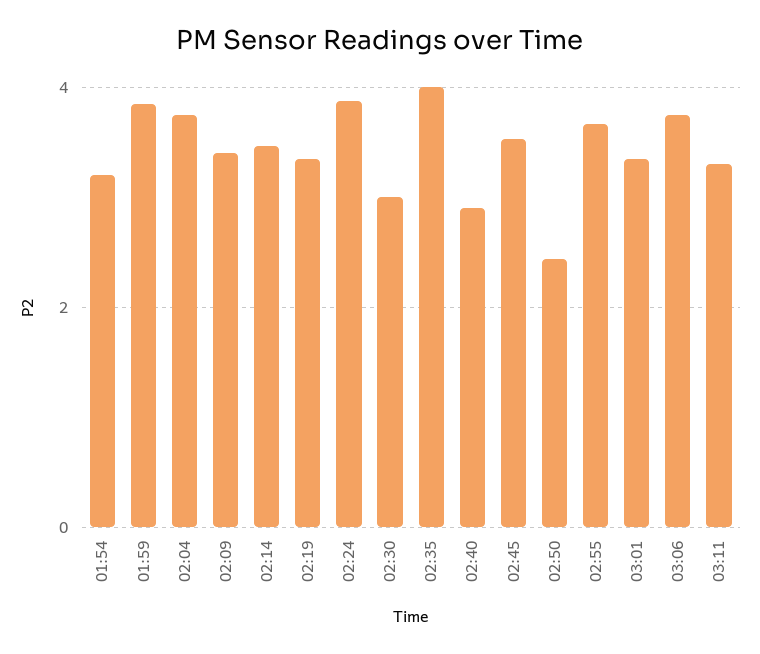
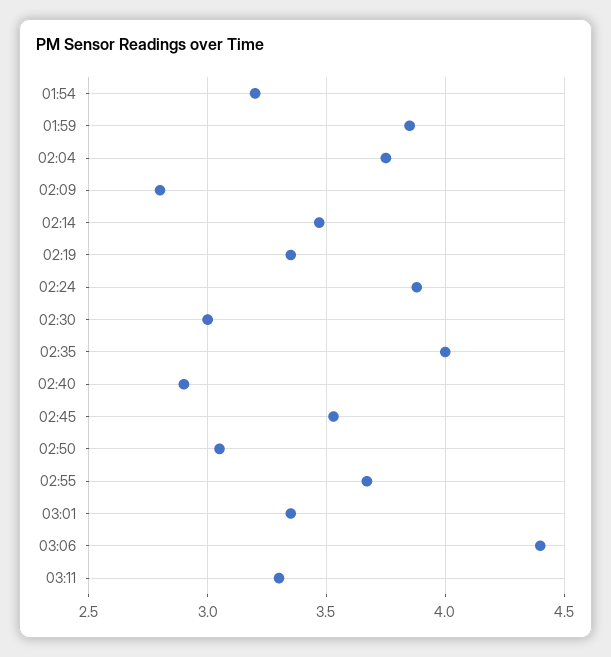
02:09: 3.4 -> 2.8
02:50: 2.4 -> 3.05
03:06: 3.8 -> 4.4

